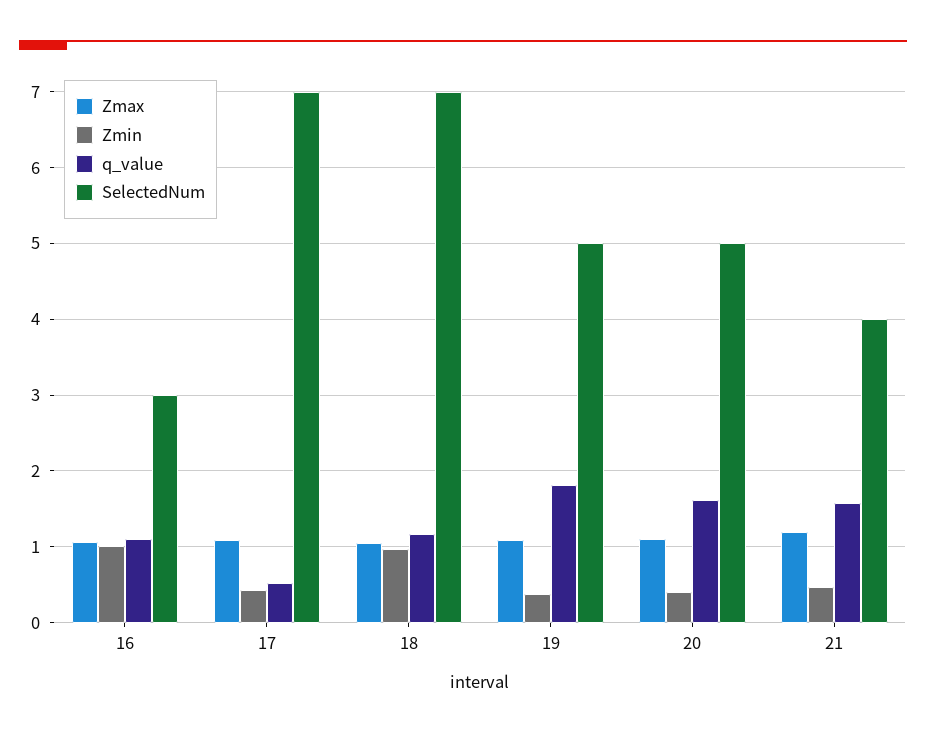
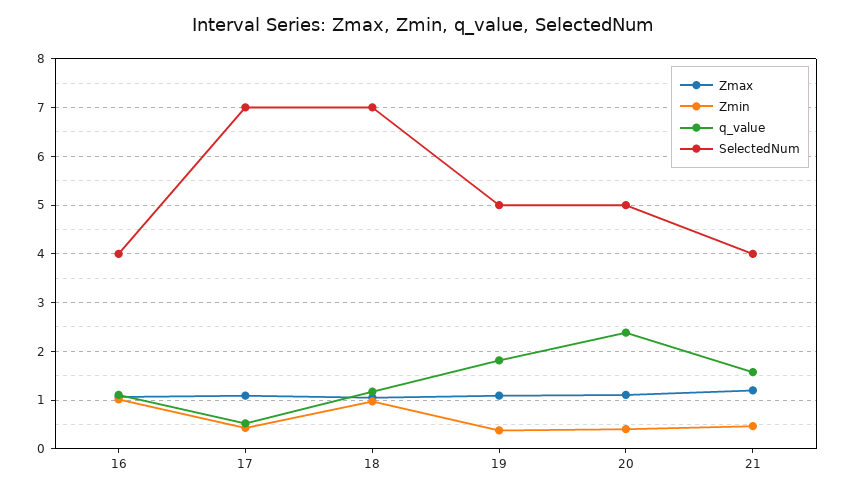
SelectedNum, 16: 3 -> 4
q_value, 20: 1.6 -> 2.4

